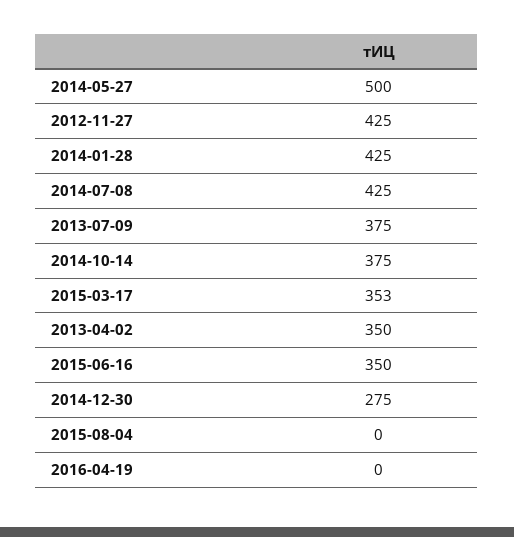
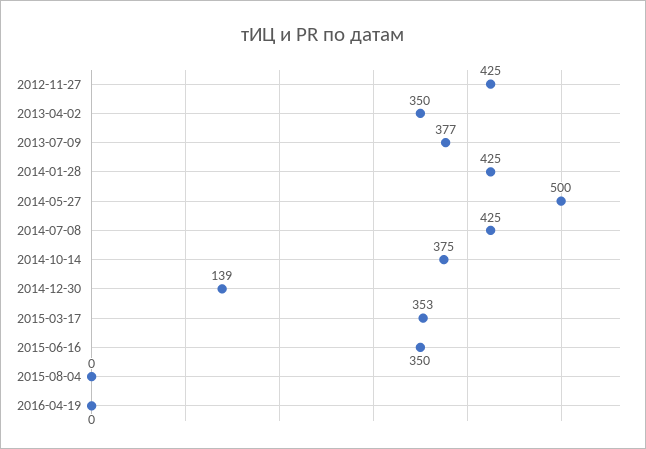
2013-07-09: 375 -> 377
2014-12-30: 275 -> 139

